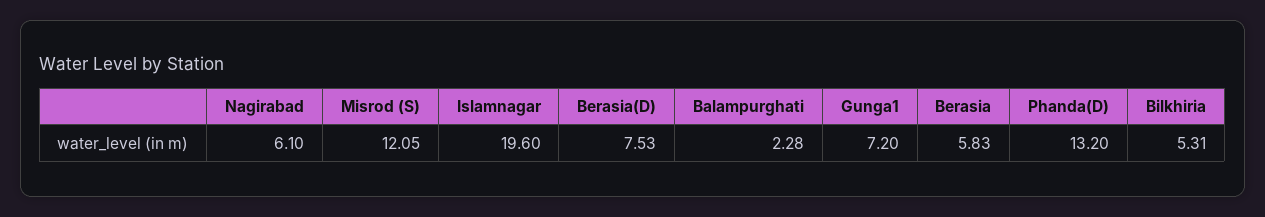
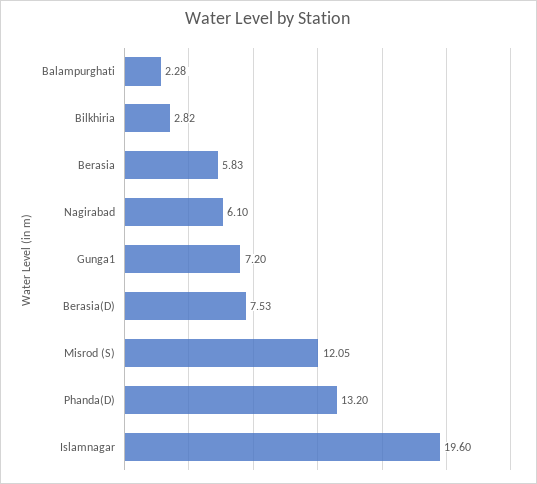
Bilkhiria: 5.31 -> 2.82

